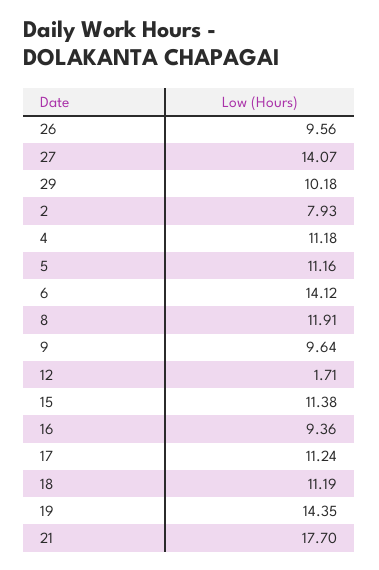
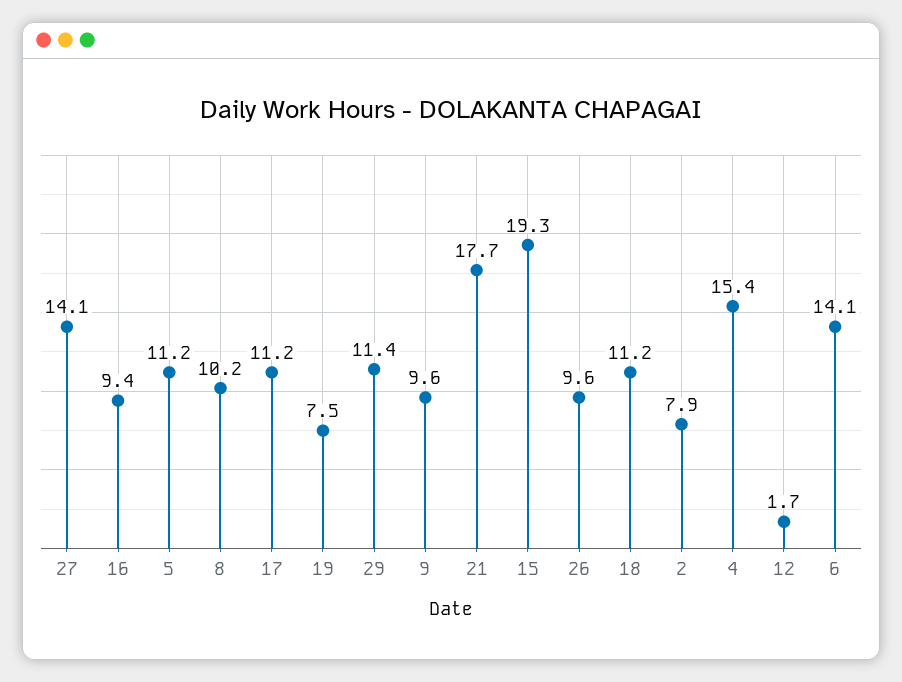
29: 10.18 -> 11.4
4: 11.18 -> 15.4
8: 11.91 -> 10.2
15: 11.38 -> 19.3
19: 14.35 -> 7.5

